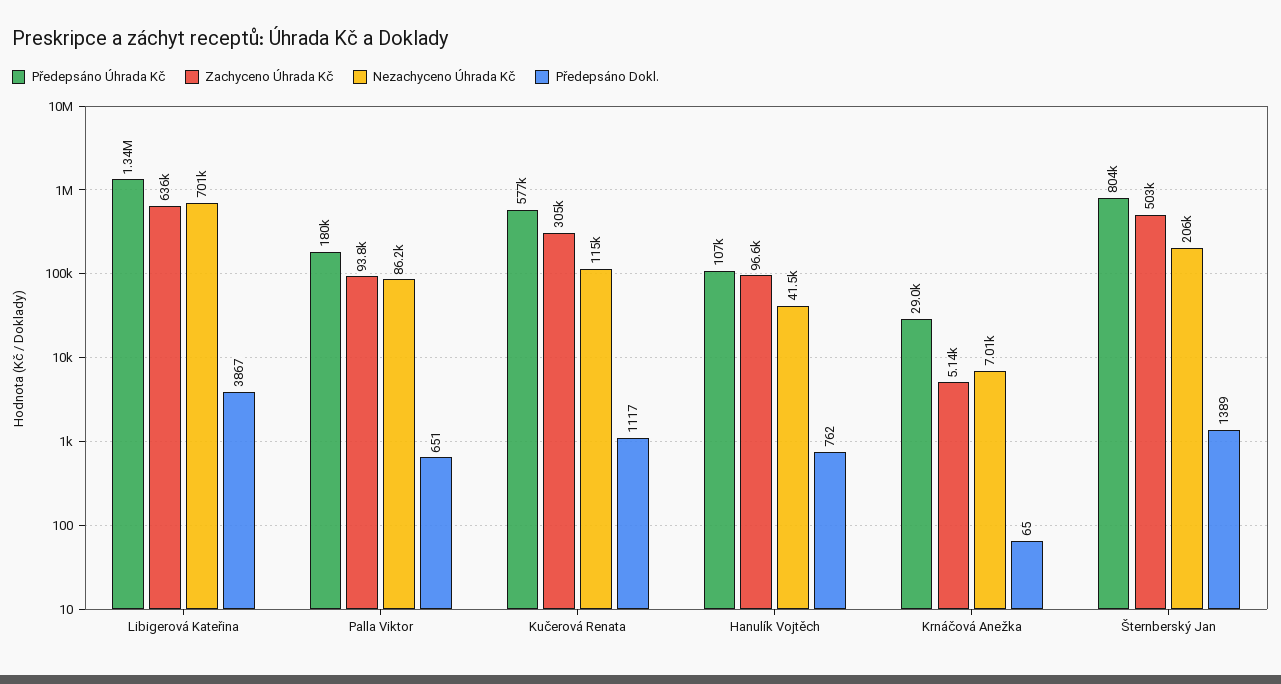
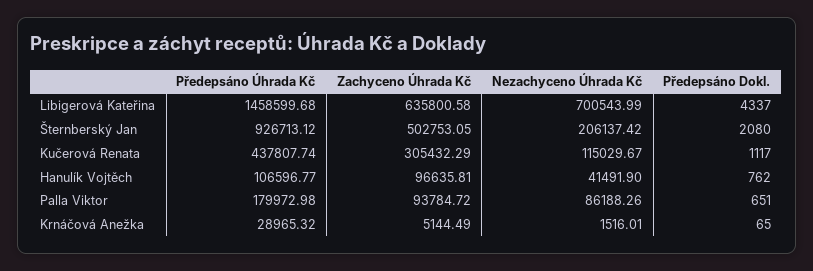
Předepsáno Úhrada Kč, Libigerová Kateřina: 1340000 -> 1458599.68
Předepsáno Dokl., Libigerová Kateřina: 3867 -> 4337
Předepsáno Úhrada Kč, Kučerová Renata: 577000 -> 437807.74
Nezachyceno Úhrada Kč, Krnáčová Anežka: 7010 -> 1516.01
Předepsáno Úhrada Kč, Šternberský Jan: 804000 -> 926713.12
Předepsáno Dokl., Šternberský Jan: 1389 -> 2080

